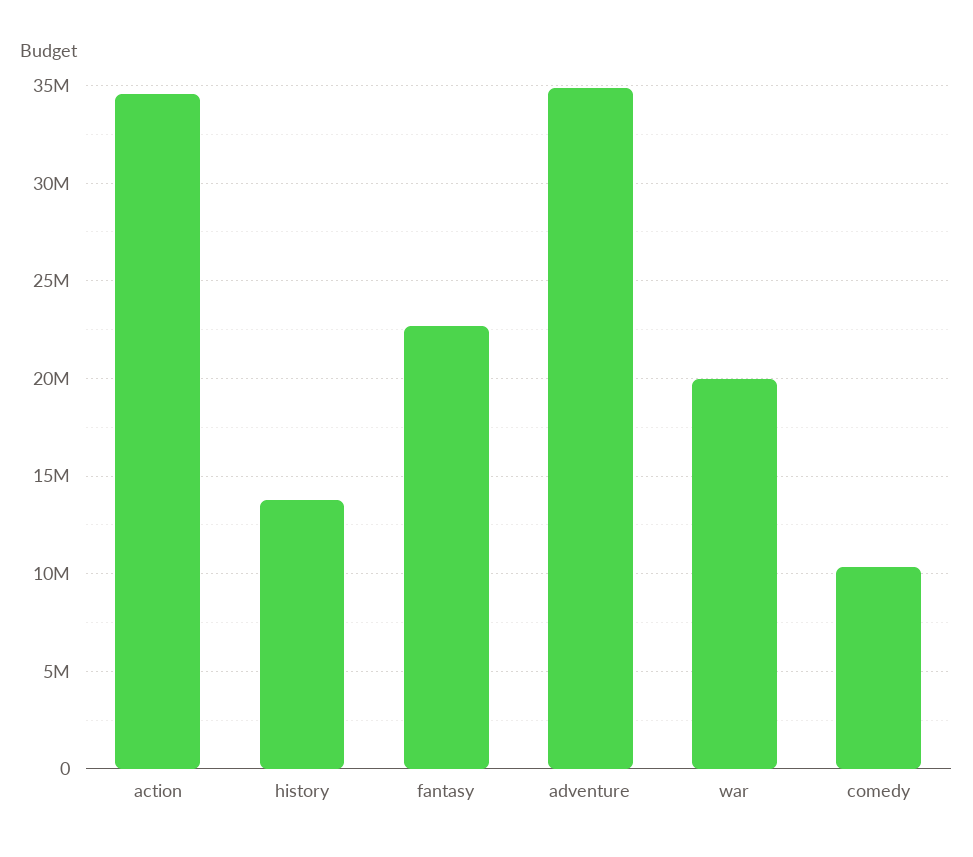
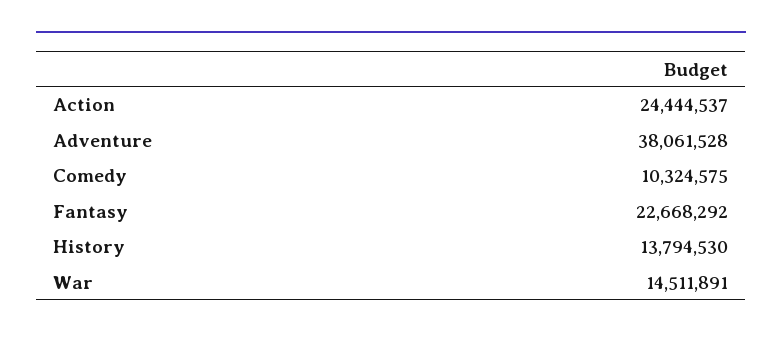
action: 34500000 -> 24444537
adventure: 35000000 -> 38061528
war: 20000000 -> 14511891

